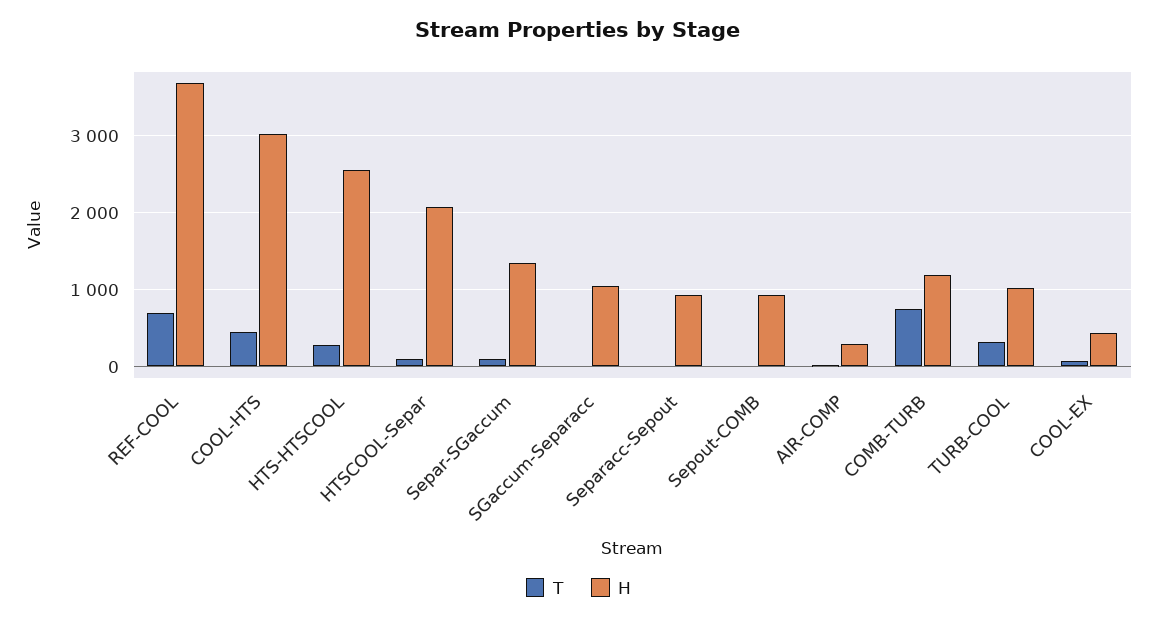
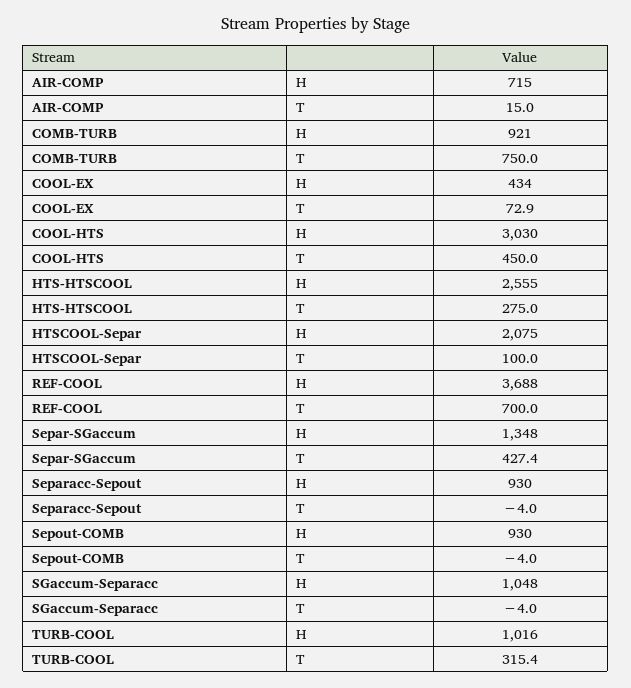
T, Separ-SGaccum: 100 -> 427.4
H, AIR-COMP: 300 -> 715
H, COMB-TURB: 1200 -> 921

